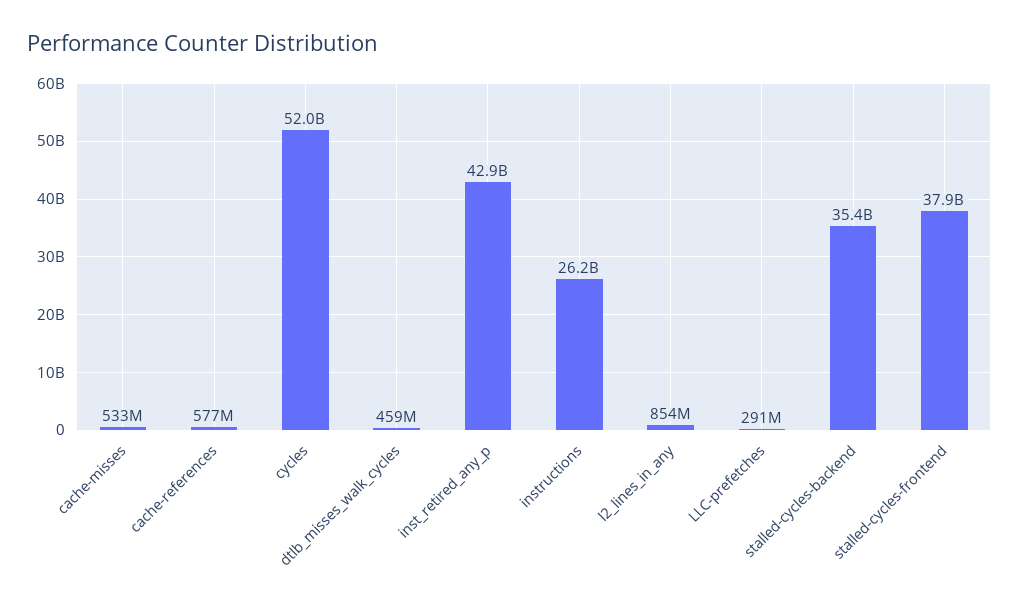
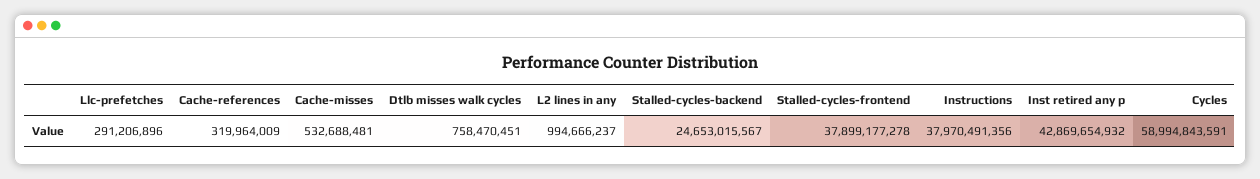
cache-references: 577000000 -> 319964009
cycles: 52000000000 -> 58994843591
dtlb_misses_walk_cycles: 459000000 -> 758470451
instructions: 26200000000 -> 37970491356
l2_lines_in_any: 854000000 -> 994666237
stalled-cycles-backend: 35400000000 -> 24653015567

